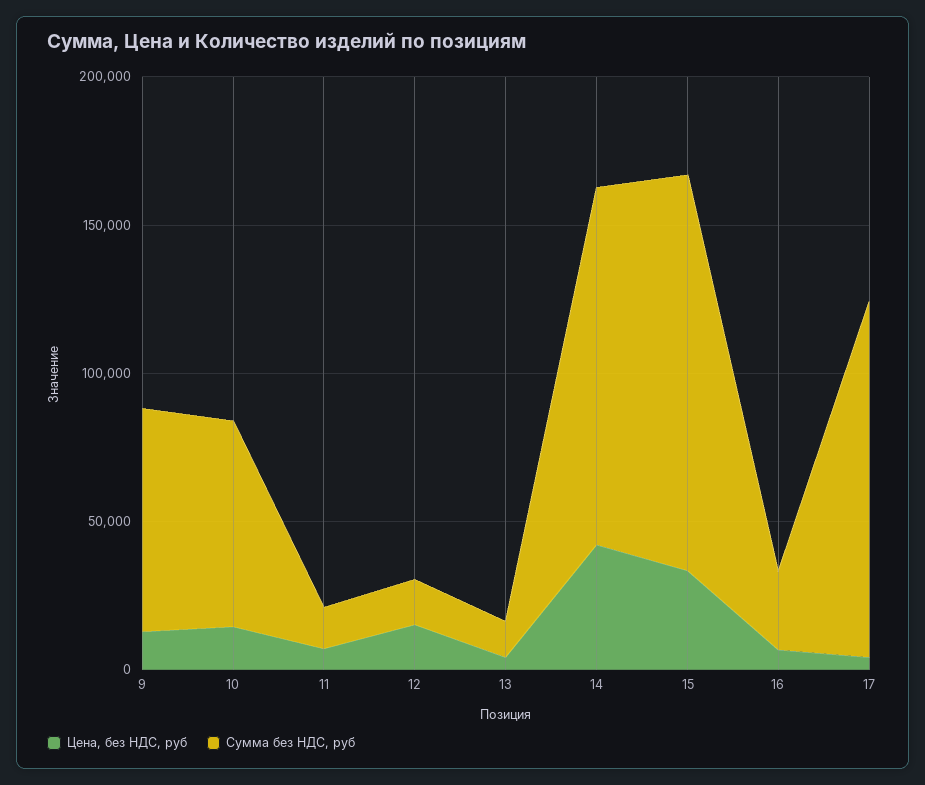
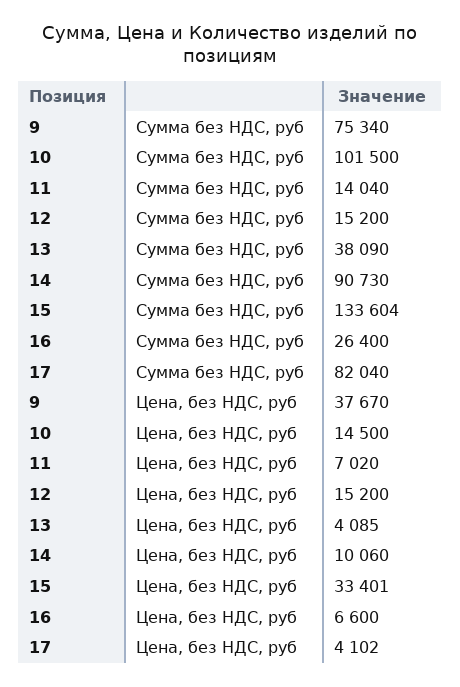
Цена, без НДС, руб, 9: 10000 -> 37670
Сумма без НДС, руб, 10: 70000 -> 101500
Сумма без НДС, руб, 13: 10000 -> 38090
Цена, без НДС, руб, 14: 40000 -> 10060
Сумма без НДС, руб, 14: 120000 -> 90730
Сумма без НДС, руб, 17: 120000 -> 82040

